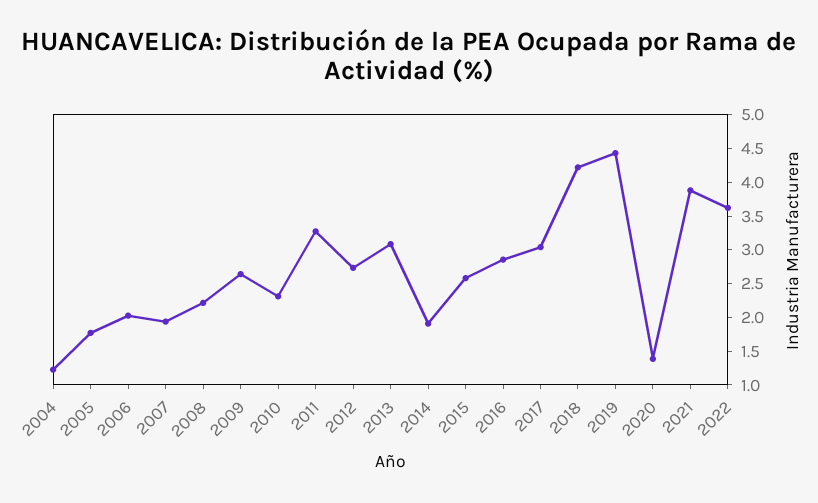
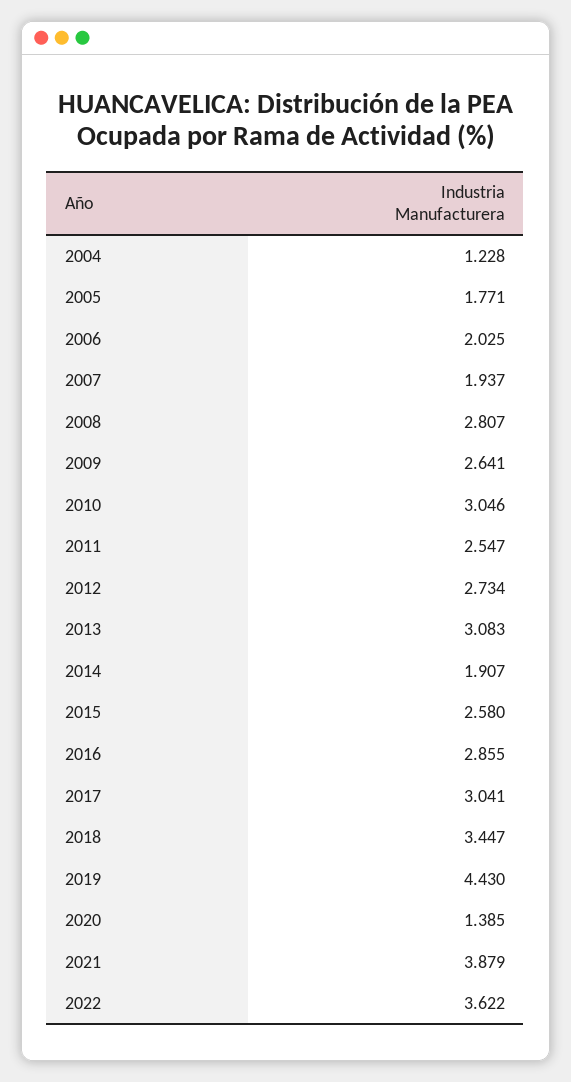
2008: 2.25 -> 2.807
2010: 2.25 -> 3.046
2011: 3.25 -> 2.547
2018: 4.25 -> 3.447

